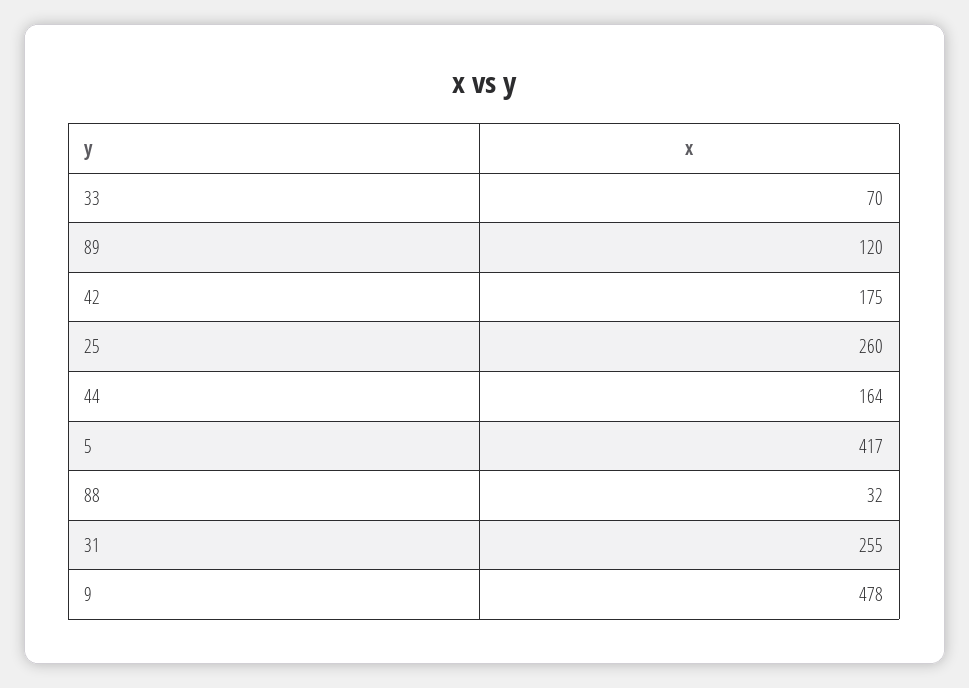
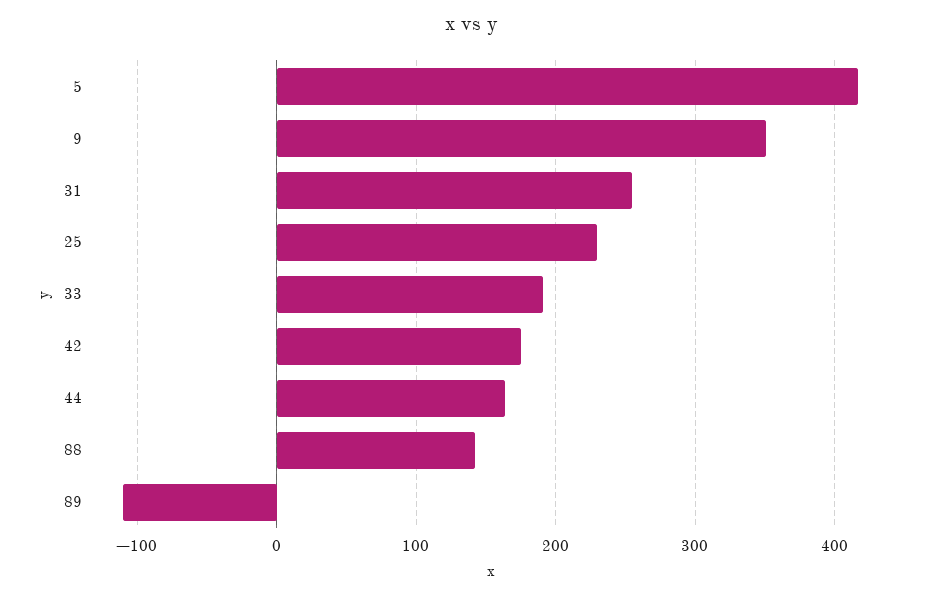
33: 70 -> 190
89: 120 -> -110
25: 260 -> 230
88: 32 -> 140
9: 478 -> 350

